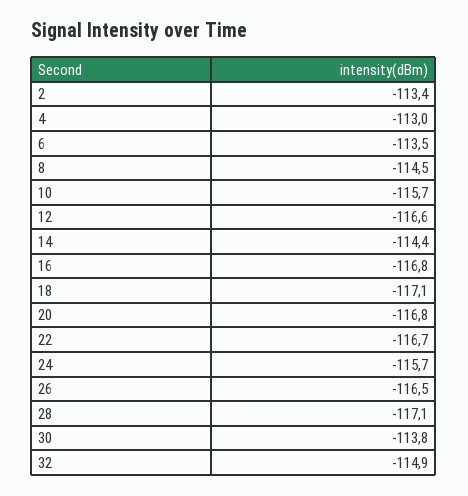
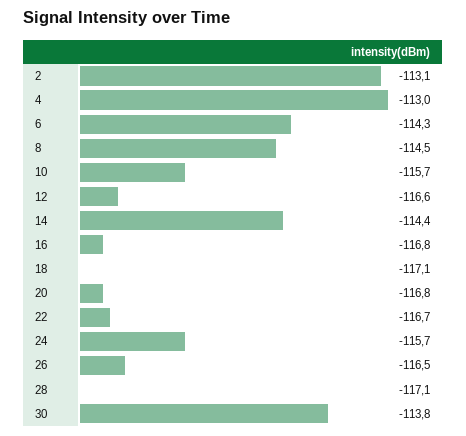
2: -113.4 -> -113.1
6: -113.5 -> -114.3
32: -114.9 -> none

